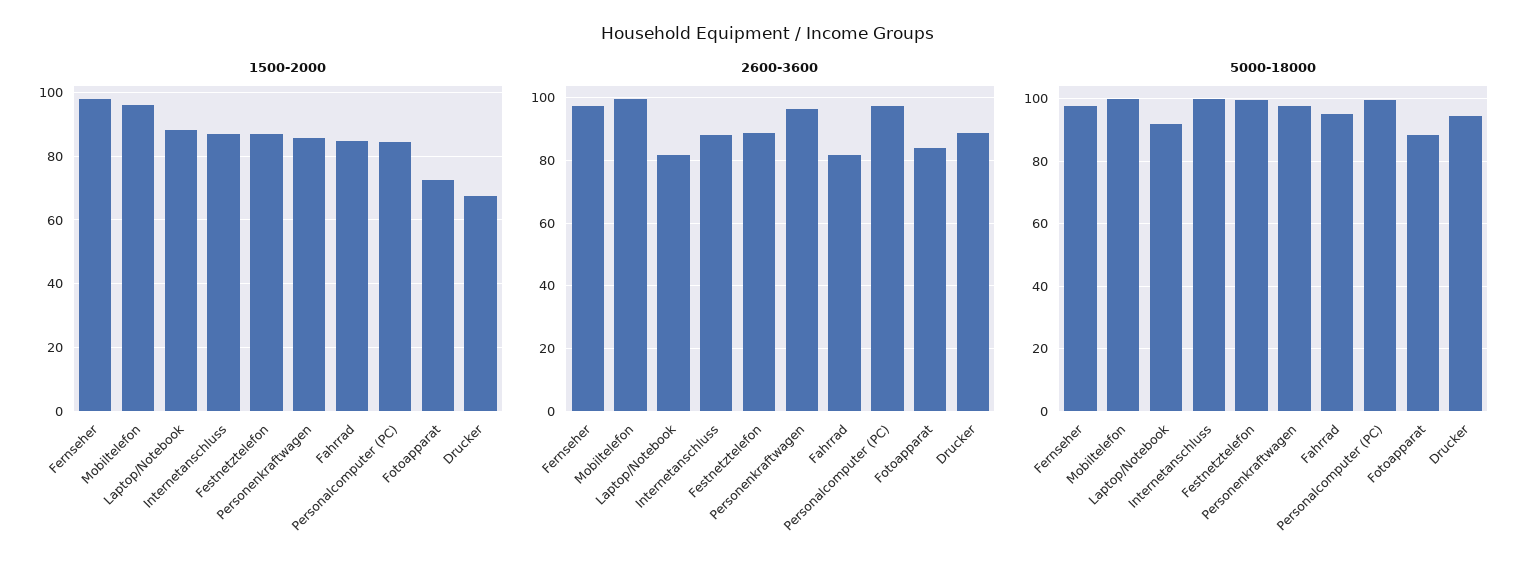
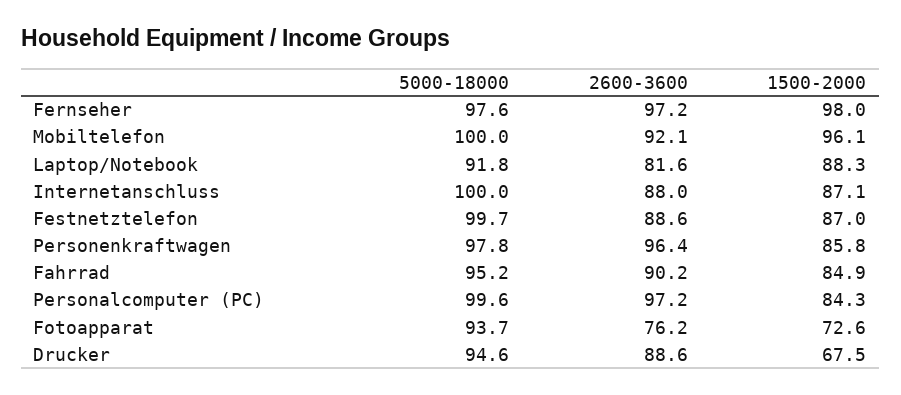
2600-3600, Mobiltelefon: 100 -> 92.1
2600-3600, Fahrrad: 82 -> 90.2
2600-3600, Fotoapparat: 84 -> 76.2
5000-18000, Fotoapparat: 88 -> 93.7

